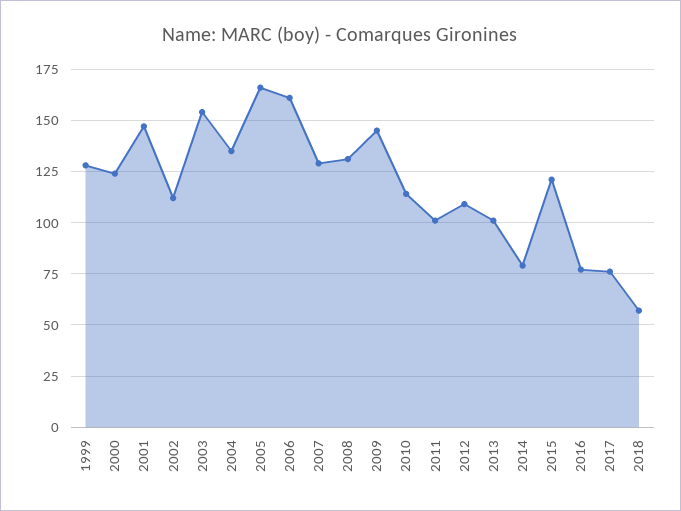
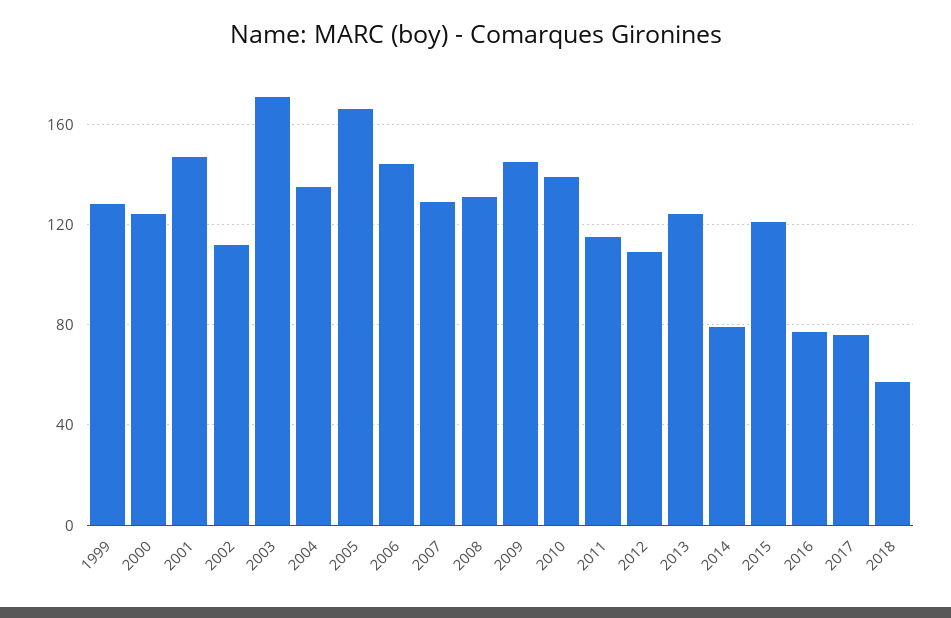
2003: 155 -> 170
2006: 160 -> 145
2010: 115 -> 140
2011: 100 -> 115
2013: 100 -> 125

